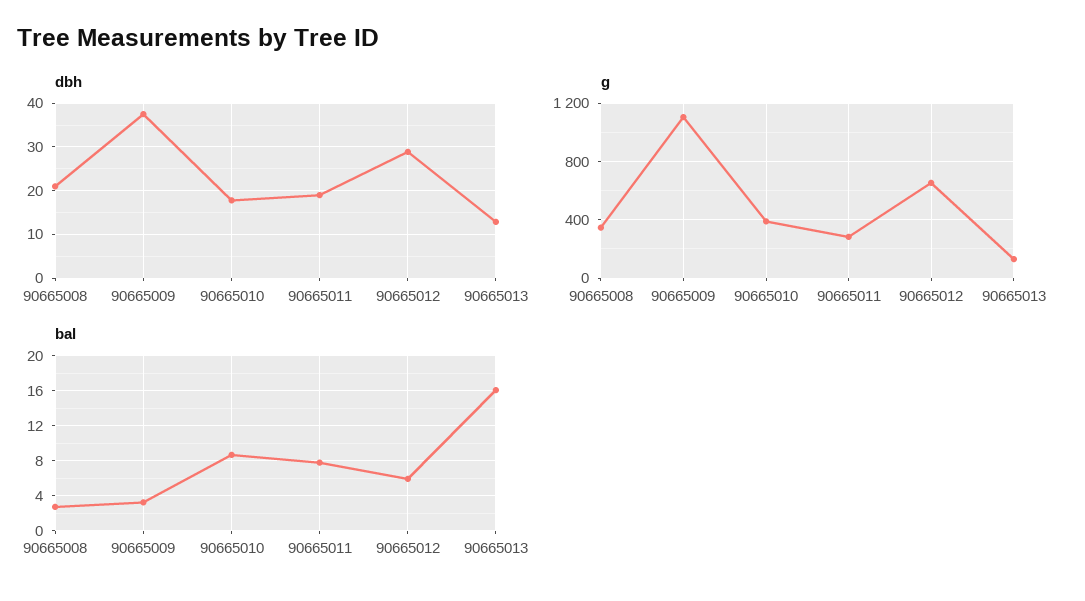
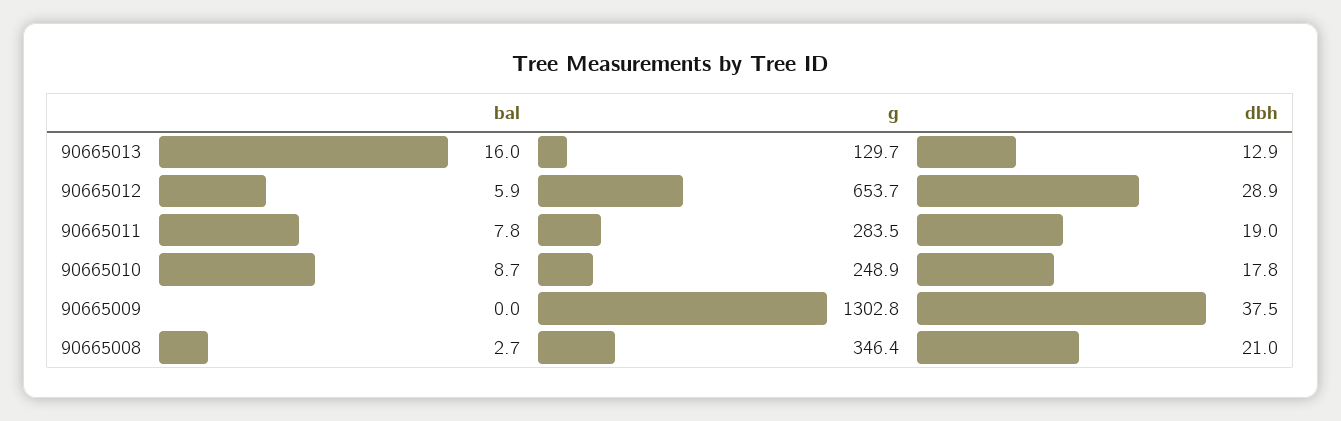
g, 90665009: 1100 -> 1302.8
g, 90665010: 400 -> 248.9
bal, 90665009: 3 -> 0

